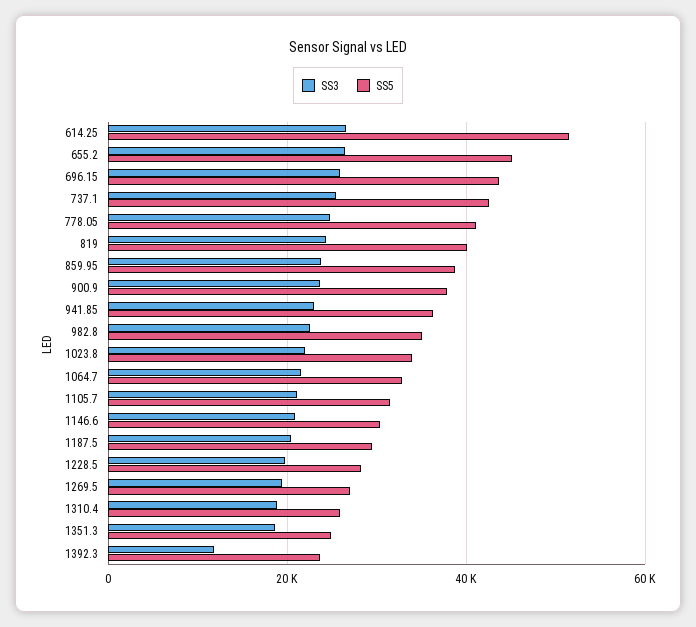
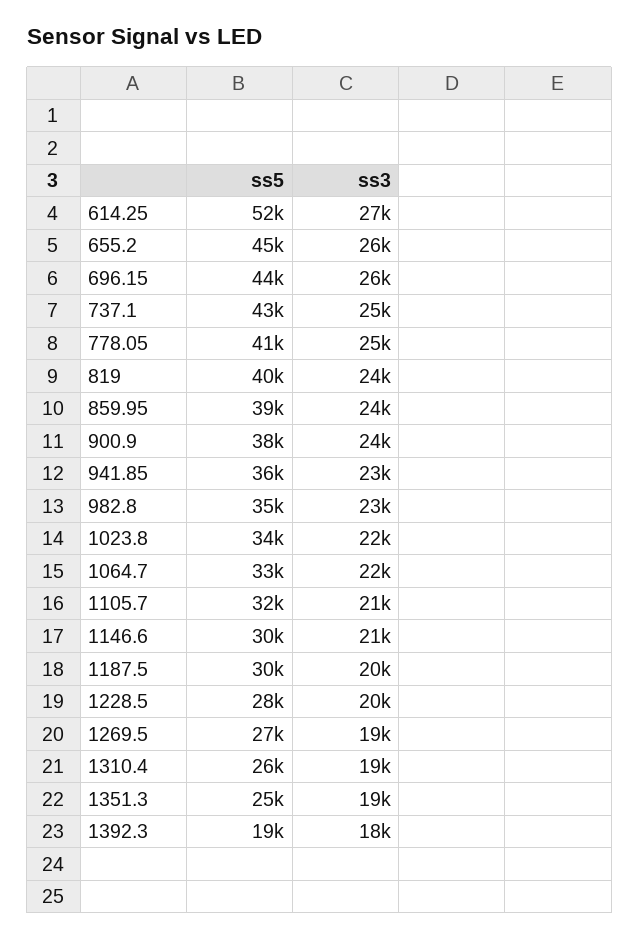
SS3, 1392.3: 12000 -> 18000
SS5, 1392.3: 24000 -> 19000

